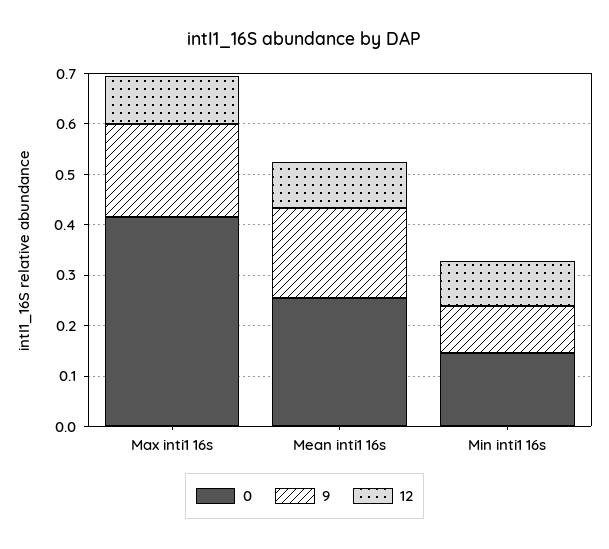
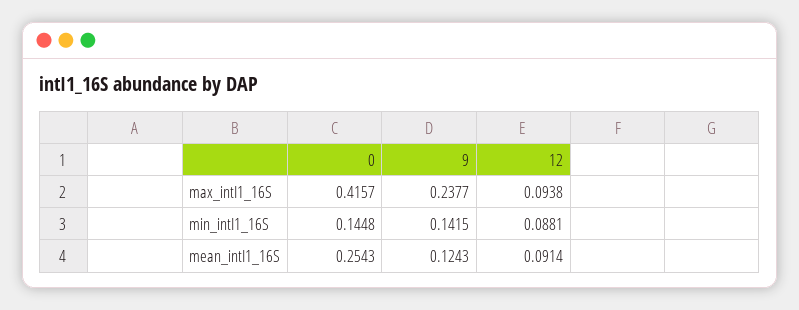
9, Max inti1 16s: 0.18 -> 0.2377
9, Mean inti1 16s: 0.18 -> 0.1243
9, Min inti1 16s: 0.1 -> 0.1415

